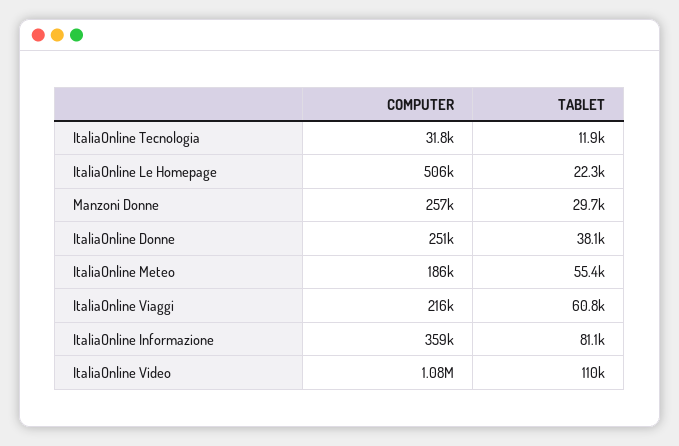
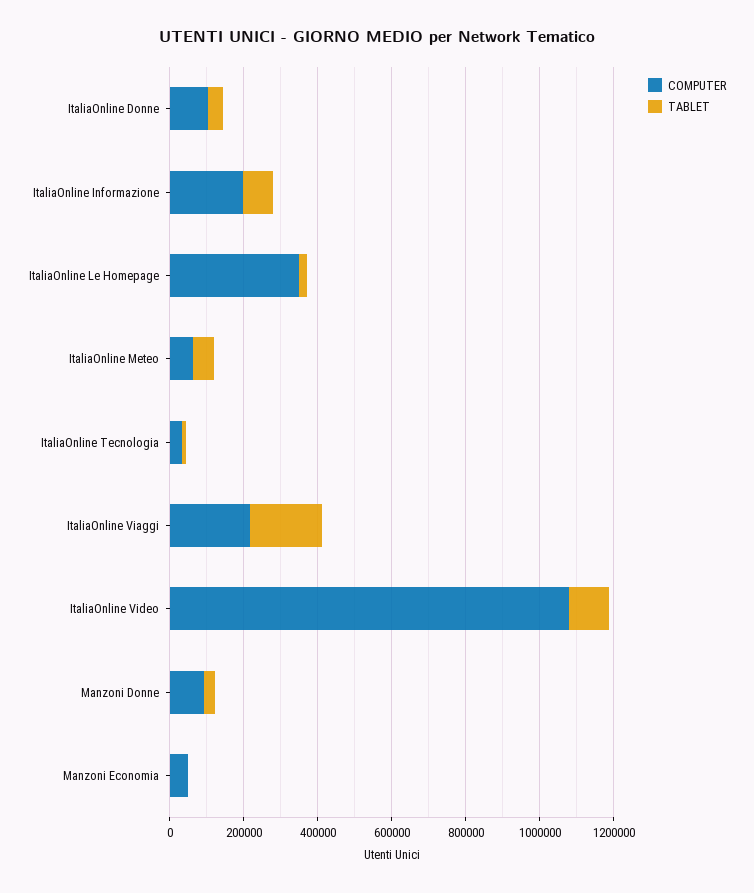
COMPUTER, ItaliaOnline Le Homepage: 506000 -> 350000
COMPUTER, Manzoni Donne: 257000 -> 100000
COMPUTER, ItaliaOnline Donne: 251000 -> 100000
COMPUTER, ItaliaOnline Meteo: 186000 -> 50000
TABLET, ItaliaOnline Viaggi: 60800 -> 200000
COMPUTER, ItaliaOnline Informazione: 359000 -> 200000
COMPUTER, Manzoni Economia: none -> 50000
TABLET, Manzoni Economia: none -> 0

